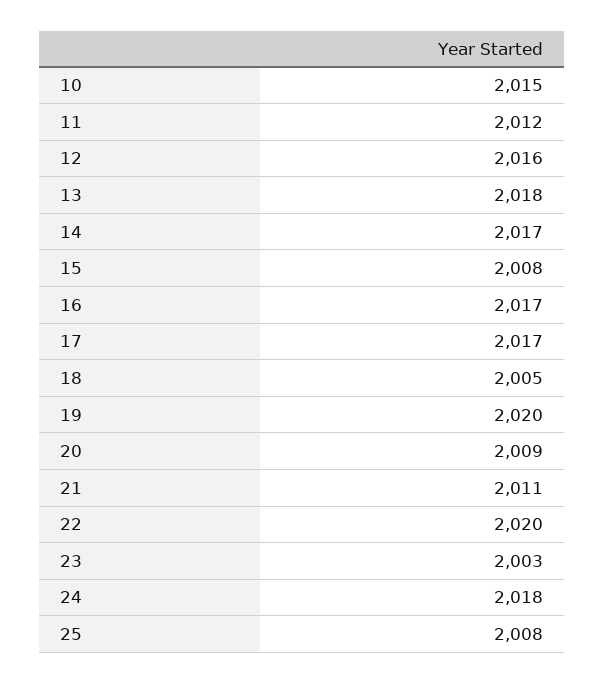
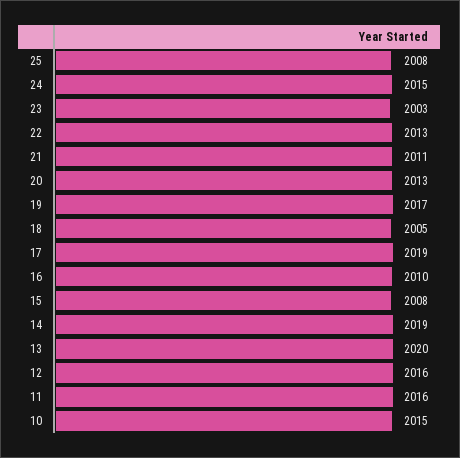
11: 2012 -> 2016
13: 2018 -> 2020
14: 2017 -> 2019
16: 2017 -> 2010
17: 2017 -> 2019
19: 2020 -> 2017
20: 2009 -> 2013
22: 2020 -> 2013
24: 2018 -> 2015

